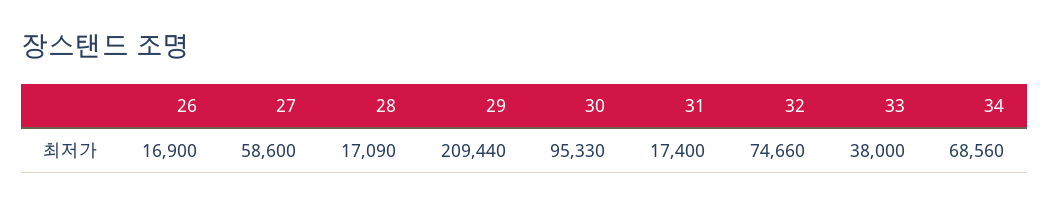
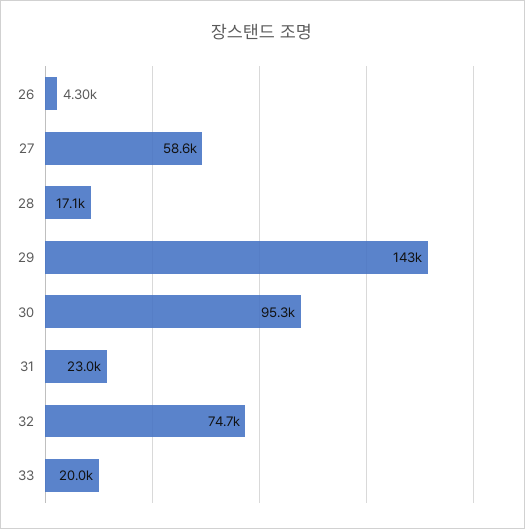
26: 16900 -> 4300
29: 209440 -> 143000
31: 17400 -> 23000
33: 38000 -> 20000
34: 68560 -> none

